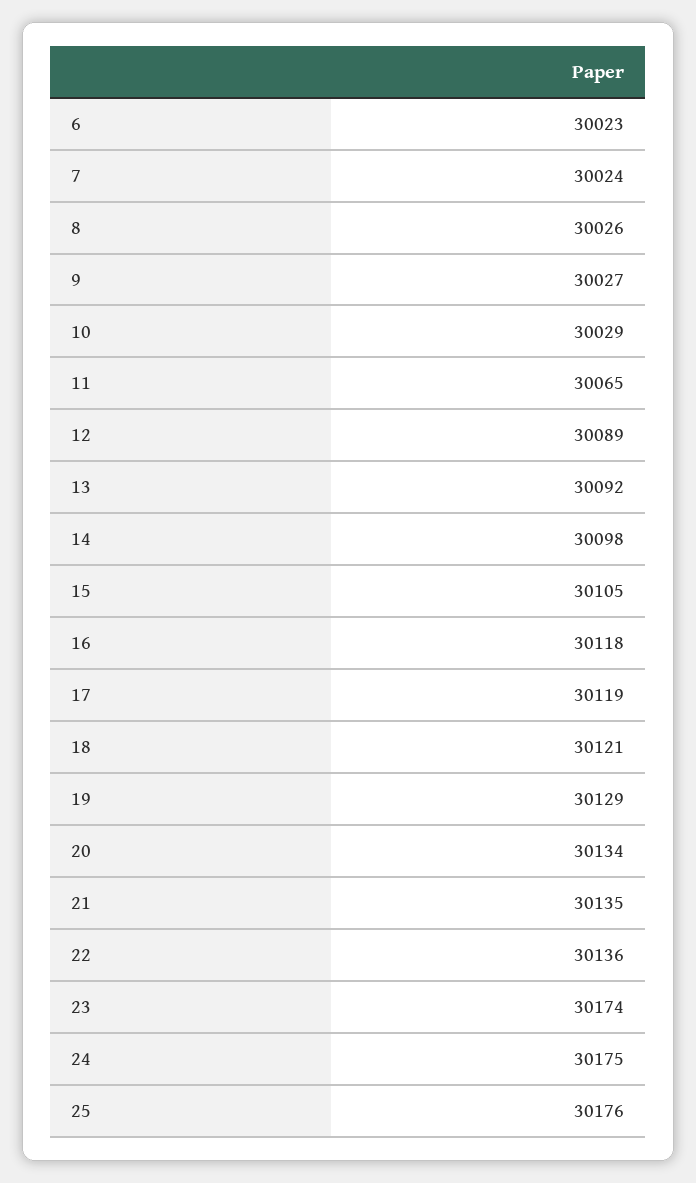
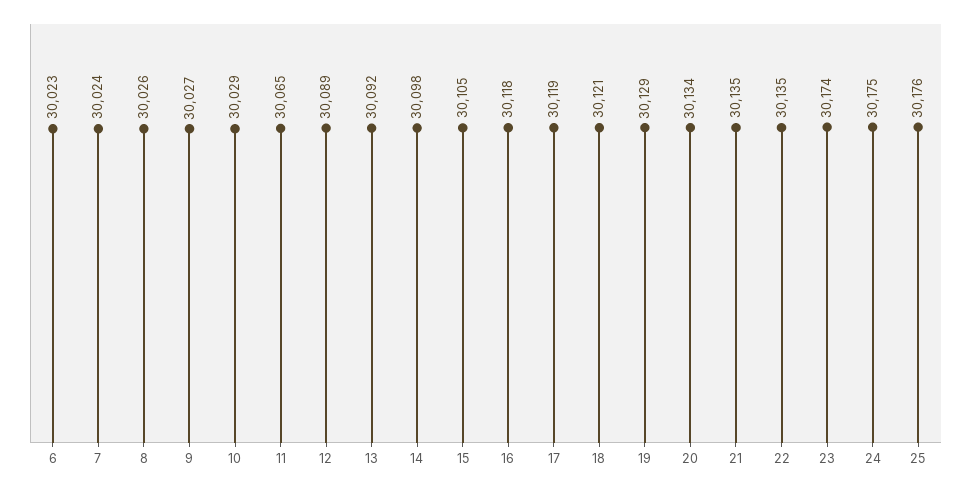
22: 30136 -> 30135

